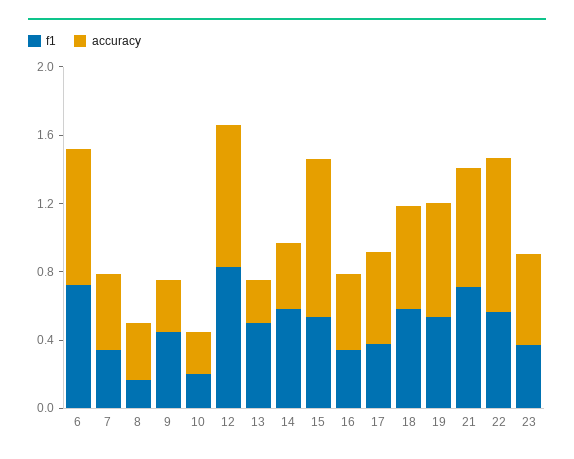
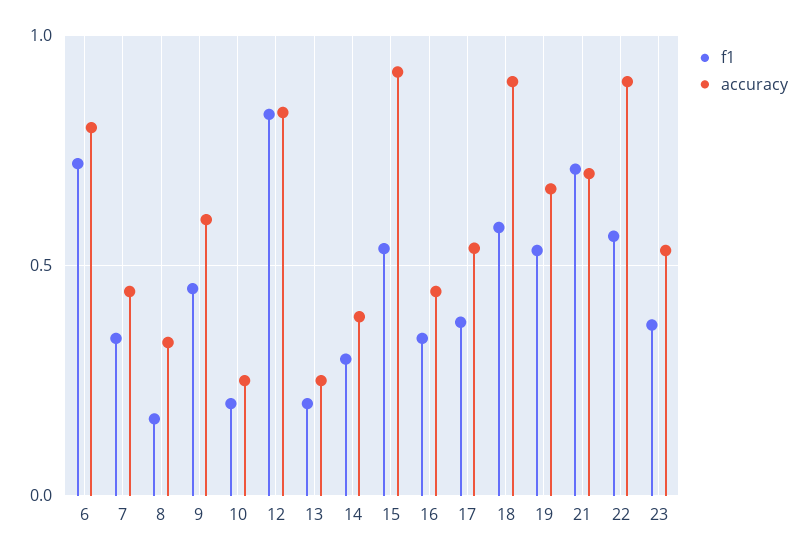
accuracy, 9: 0.3 -> 0.6
f1, 13: 0.5 -> 0.2
f1, 14: 0.6 -> 0.3
accuracy, 18: 0.6 -> 0.9

